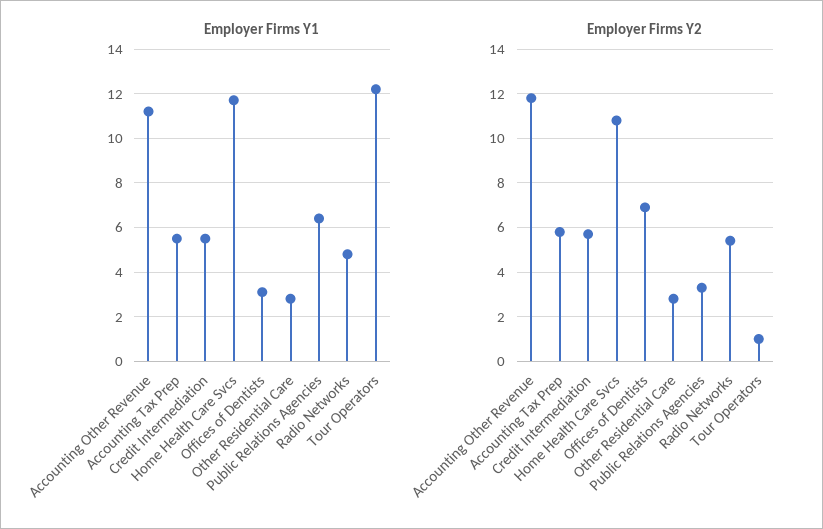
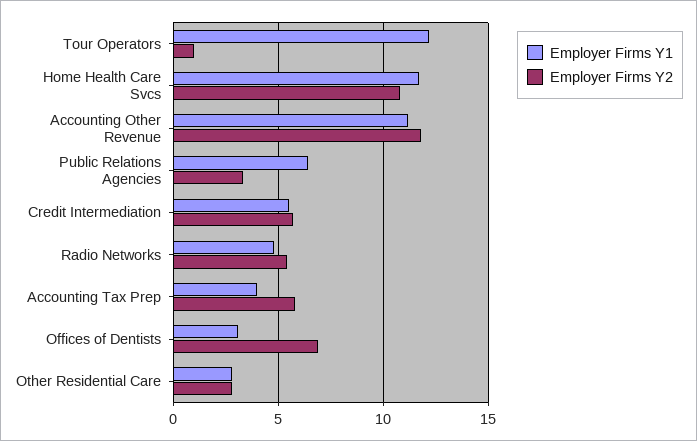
Employer Firms Y1, Accounting Tax Prep: 5.5 -> 4

